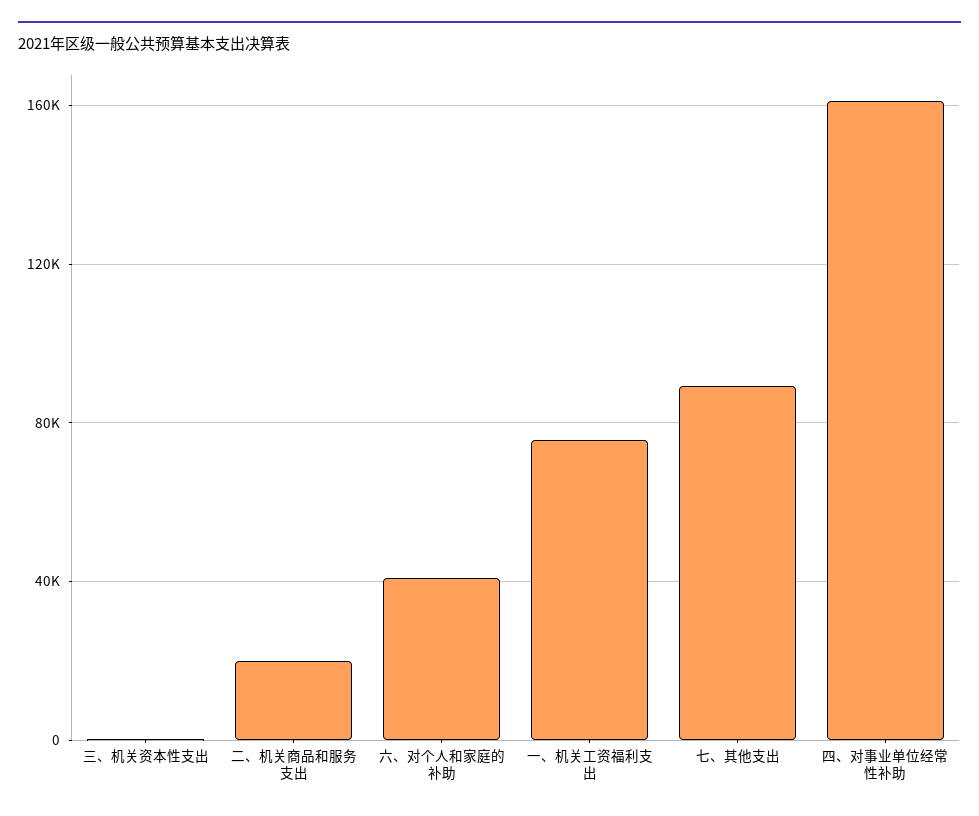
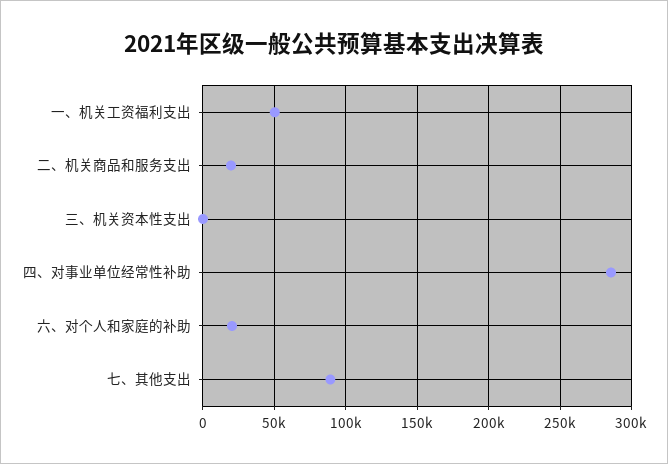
六、对个人和家庭的补助: 40000 -> 20000
一、机关工资福利支出: 75000 -> 50000
四、对事业单位经常性补助: 160000 -> 285000

